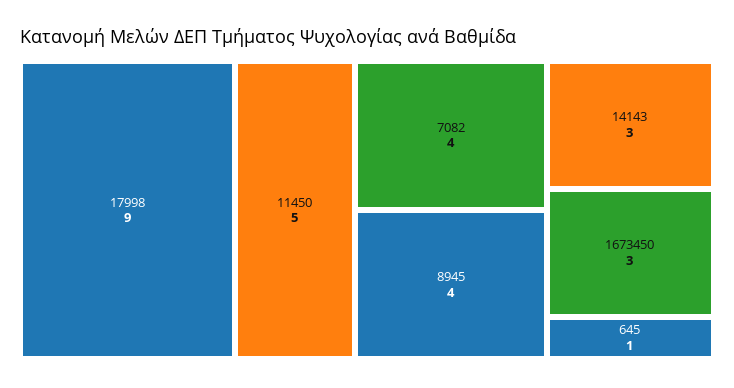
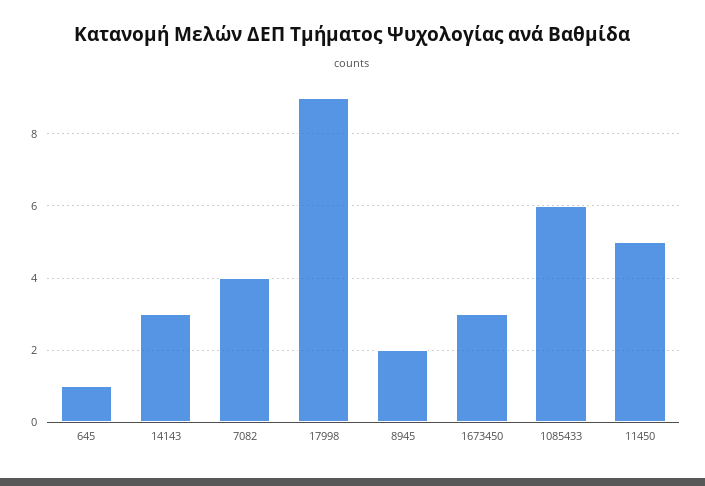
8945: 4 -> 2
1085433: none -> 6

